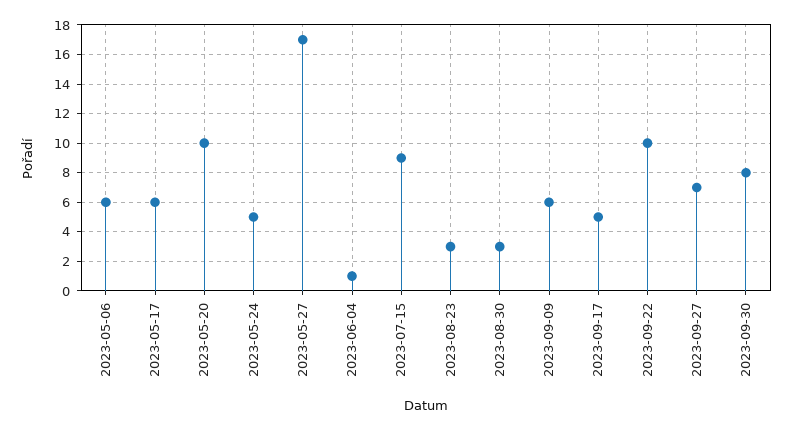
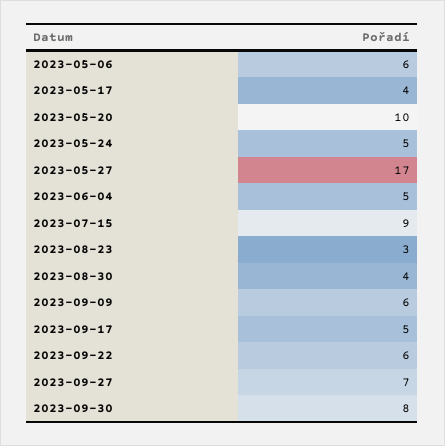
2023-05-17: 6 -> 4
2023-06-04: 1 -> 5
2023-08-30: 3 -> 4
2023-09-22: 10 -> 6

